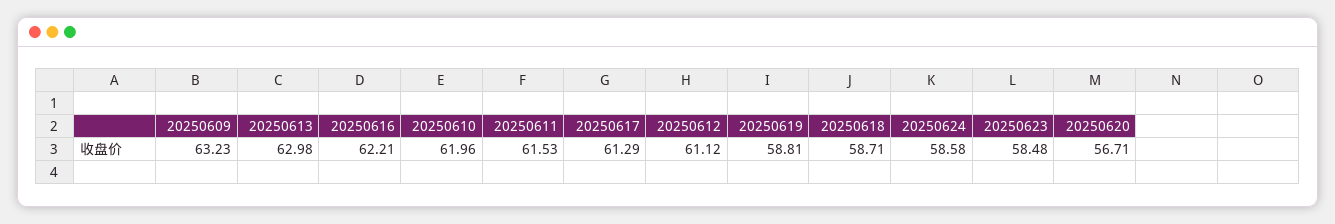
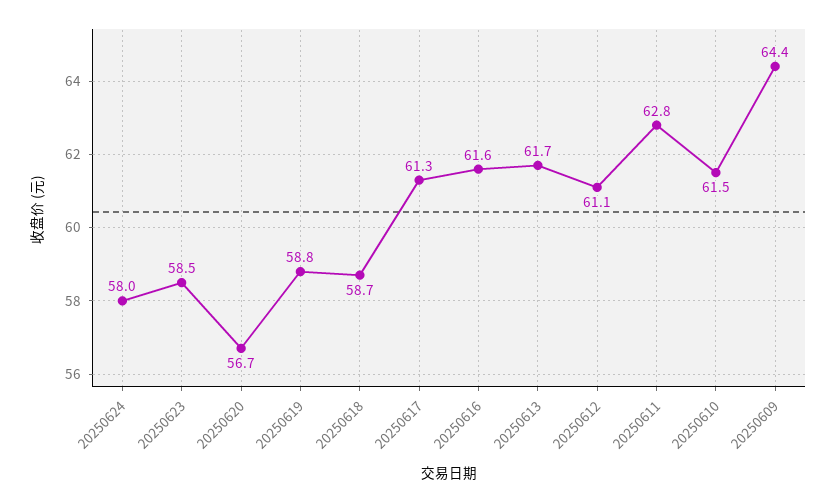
20250609: 63.23 -> 64.4
20250613: 62.98 -> 61.7
20250616: 62.21 -> 61.6
20250610: 61.96 -> 61.5
20250611: 61.53 -> 62.8
20250624: 58.58 -> 58

